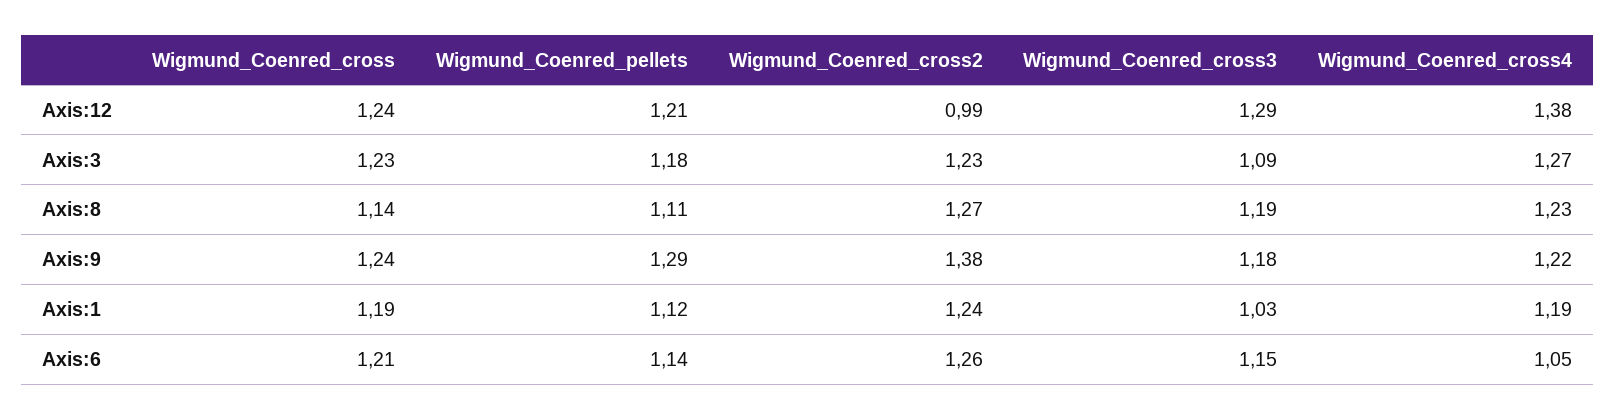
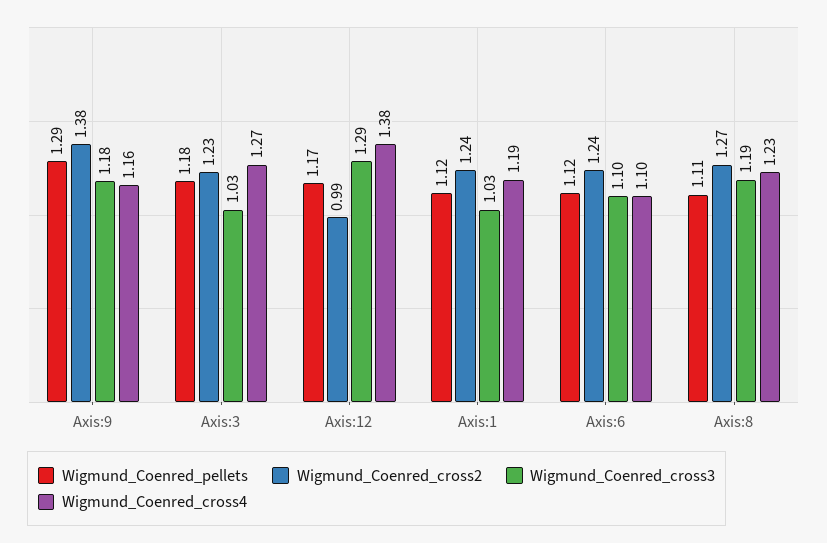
Wigmund_Coenred_cross, Axis:12: 1.24 -> none
Wigmund_Coenred_pellets, Axis:12: 1.21 -> 1.17
Wigmund_Coenred_cross, Axis:3: 1.23 -> none
Wigmund_Coenred_cross3, Axis:3: 1.09 -> 1.03
Wigmund_Coenred_cross, Axis:8: 1.14 -> none
Wigmund_Coenred_cross, Axis:9: 1.24 -> none
Wigmund_Coenred_cross4, Axis:9: 1.22 -> 1.16
Wigmund_Coenred_cross, Axis:1: 1.19 -> none
Wigmund_Coenred_cross, Axis:6: 1.21 -> none
Wigmund_Coenred_pellets, Axis:6: 1.14 -> 1.12
Wigmund_Coenred_cross2, Axis:6: 1.26 -> 1.24
Wigmund_Coenred_cross3, Axis:6: 1.15 -> 1.1
Wigmund_Coenred_cross4, Axis:6: 1.05 -> 1.1

